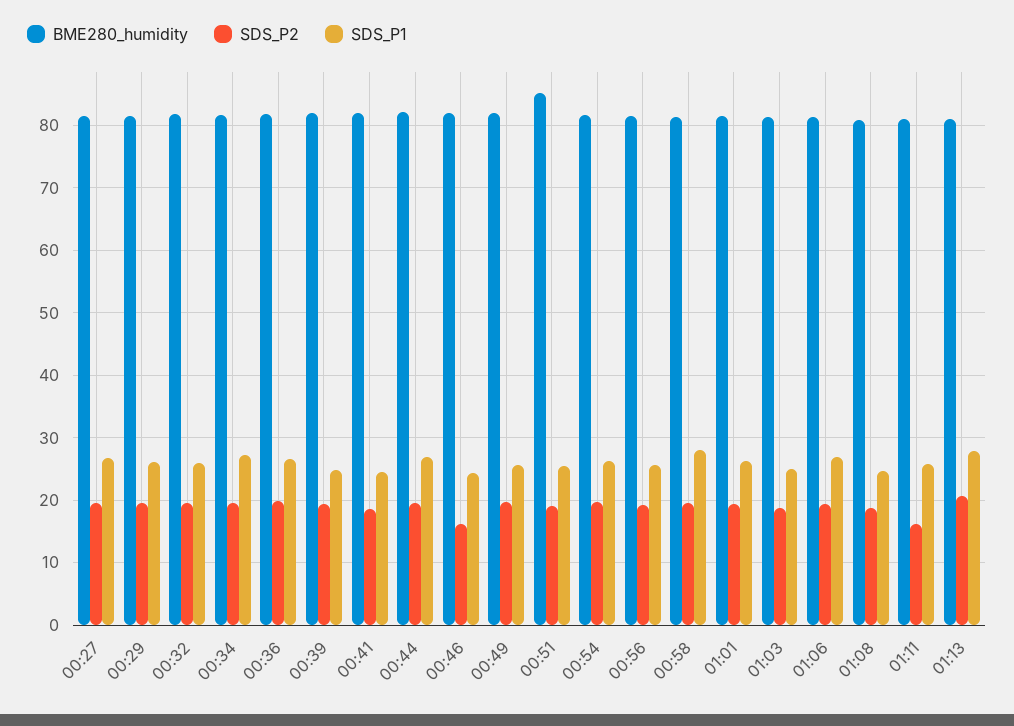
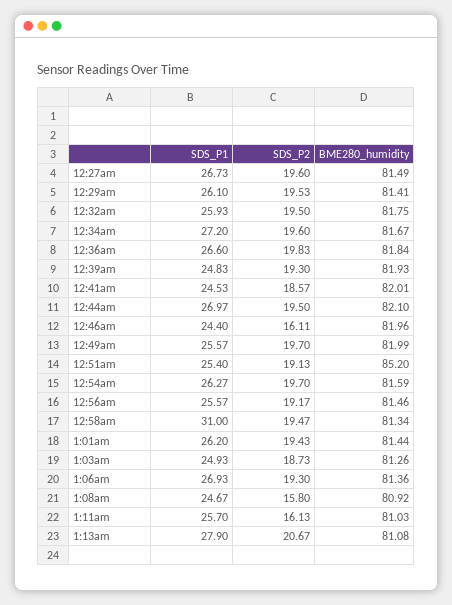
SDS_P1, 00:58: 28 -> 31
SDS_P2, 01:08: 19 -> 15.8

